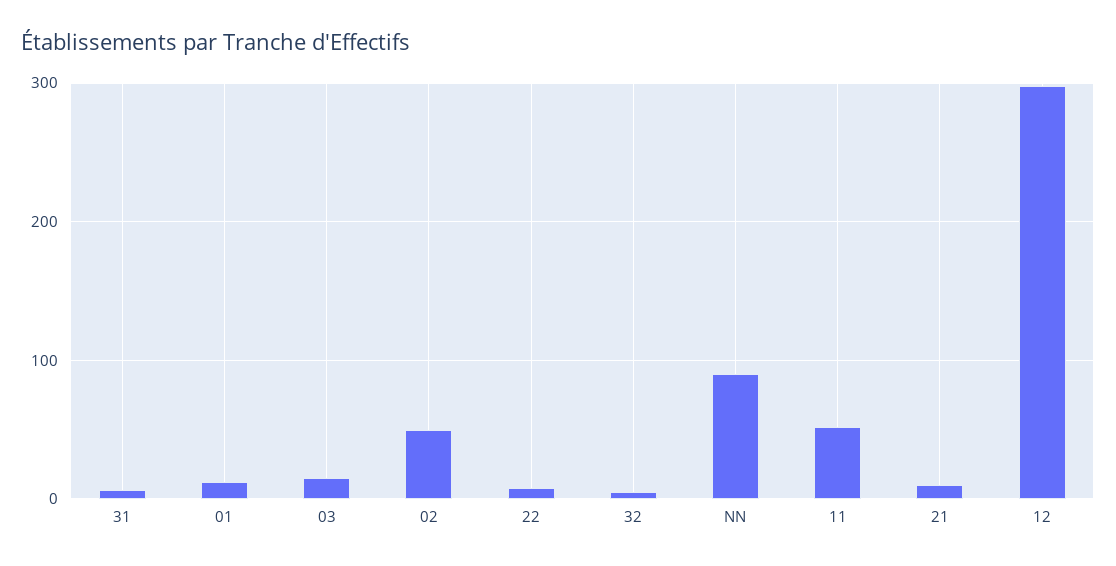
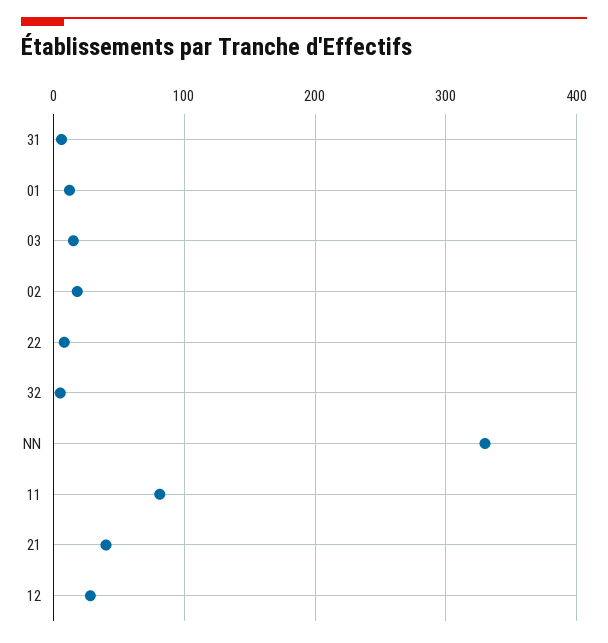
02: 50 -> 20
NN: 90 -> 330
11: 50 -> 80
21: 10 -> 40
12: 300 -> 30

